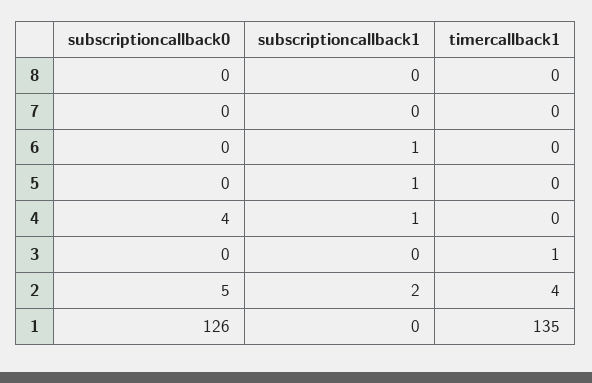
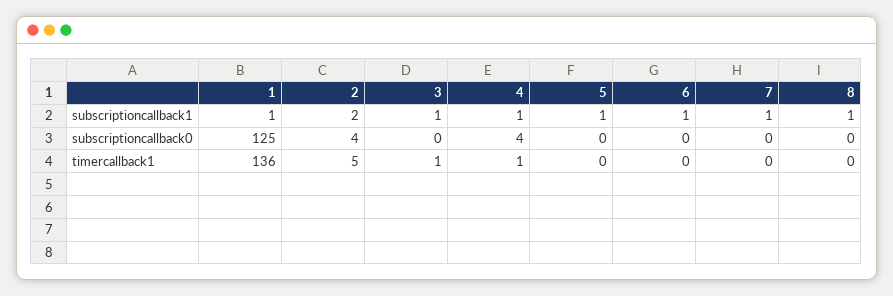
subscriptioncallback1, 8: 0 -> 1
subscriptioncallback1, 7: 0 -> 1
timercallback1, 4: 0 -> 1
subscriptioncallback1, 3: 0 -> 1
subscriptioncallback0, 2: 5 -> 4
timercallback1, 2: 4 -> 5
subscriptioncallback0, 1: 126 -> 125
subscriptioncallback1, 1: 0 -> 1
timercallback1, 1: 135 -> 136

